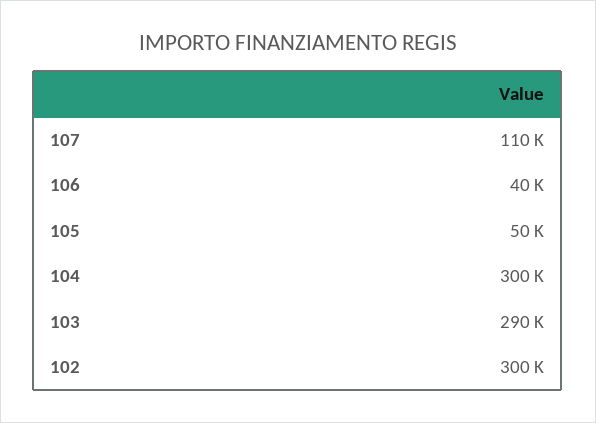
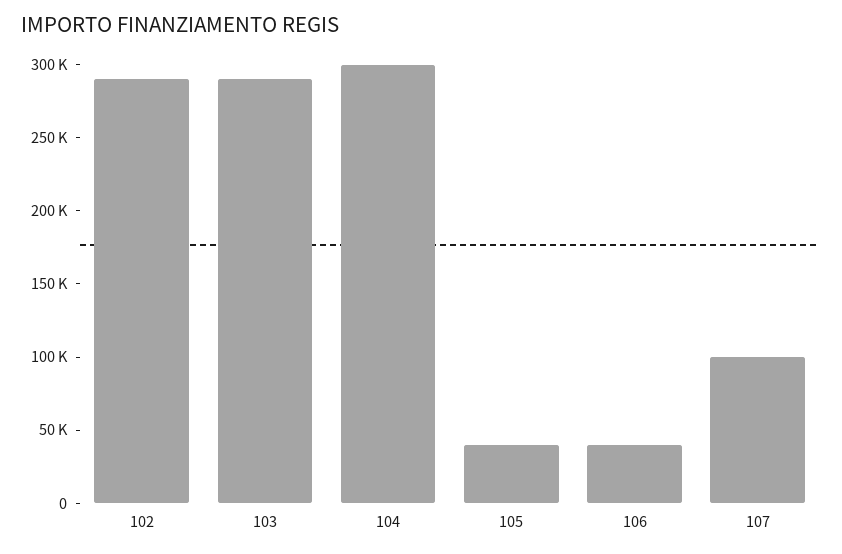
107: 110000 -> 100000
105: 50000 -> 40000
102: 300000 -> 290000

